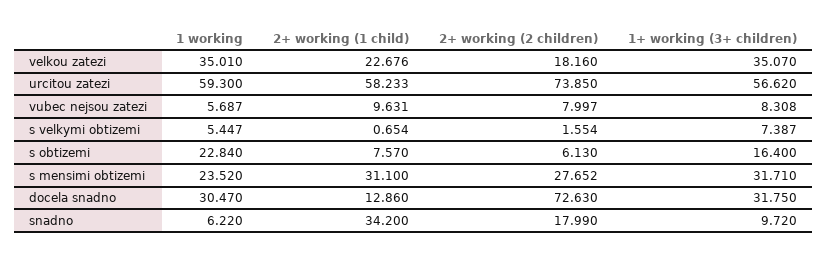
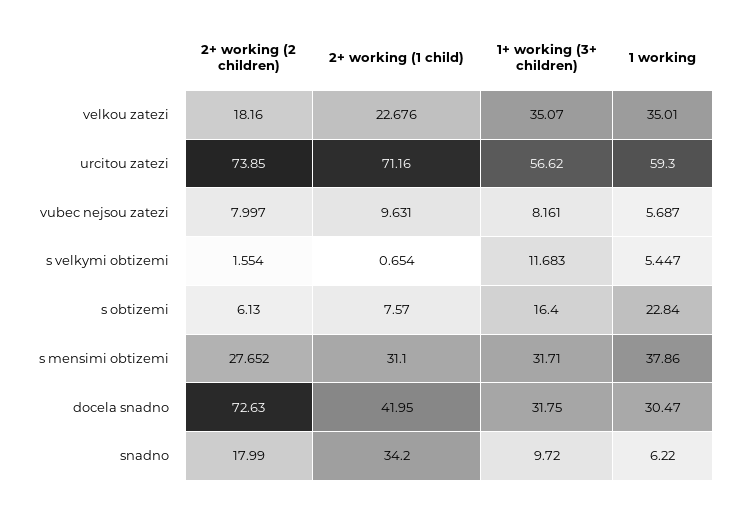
2+ working (1 child), urcitou zatezi: 58.233 -> 71.16
1+ working (3+ children), vubec nejsou zatezi: 8.308 -> 8.161
1+ working (3+ children), s velkymi obtizemi: 7.387 -> 11.683
1 working, s mensimi obtizemi: 23.52 -> 37.86
2+ working (1 child), docela snadno: 12.86 -> 41.95

